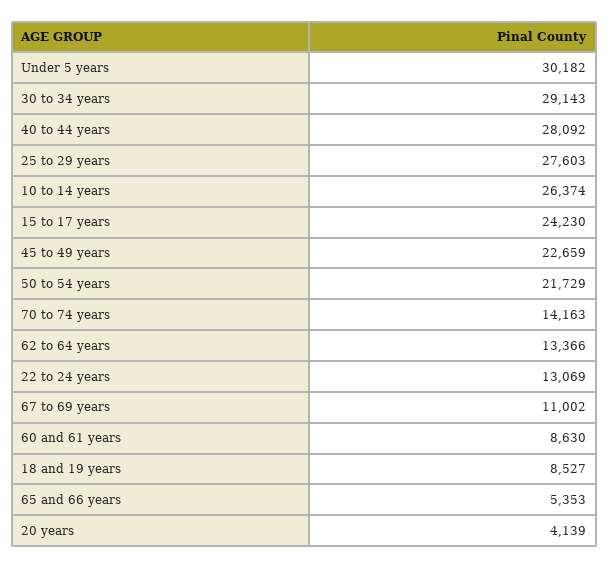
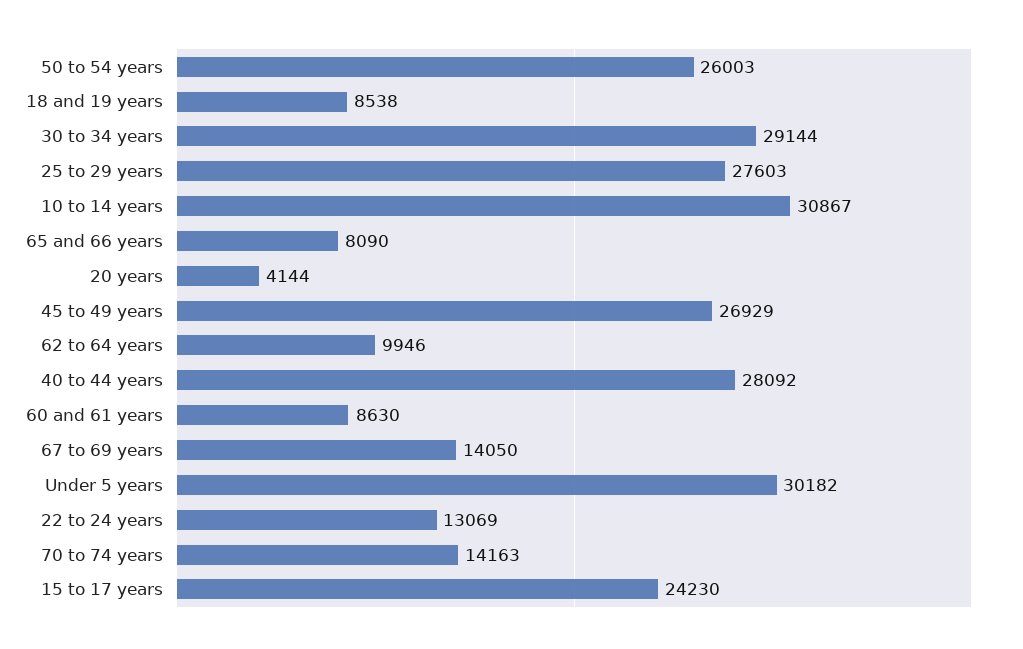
30 to 34 years: 29143 -> 29144
10 to 14 years: 26374 -> 30867
45 to 49 years: 22659 -> 26929
50 to 54 years: 21729 -> 26003
62 to 64 years: 13366 -> 9946
67 to 69 years: 11002 -> 14050
18 and 19 years: 8527 -> 8538
65 and 66 years: 5353 -> 8090
20 years: 4139 -> 4144

